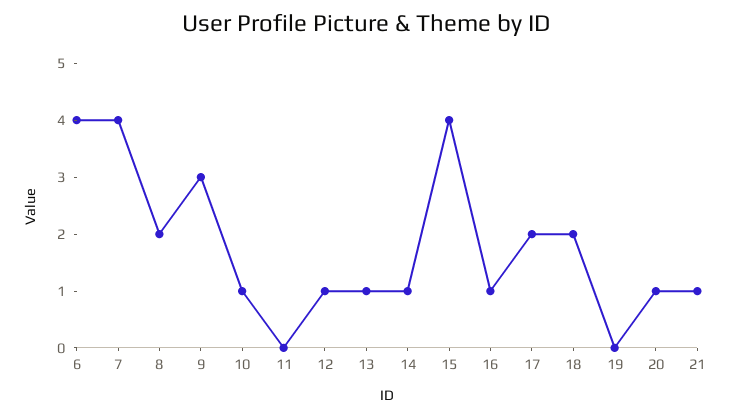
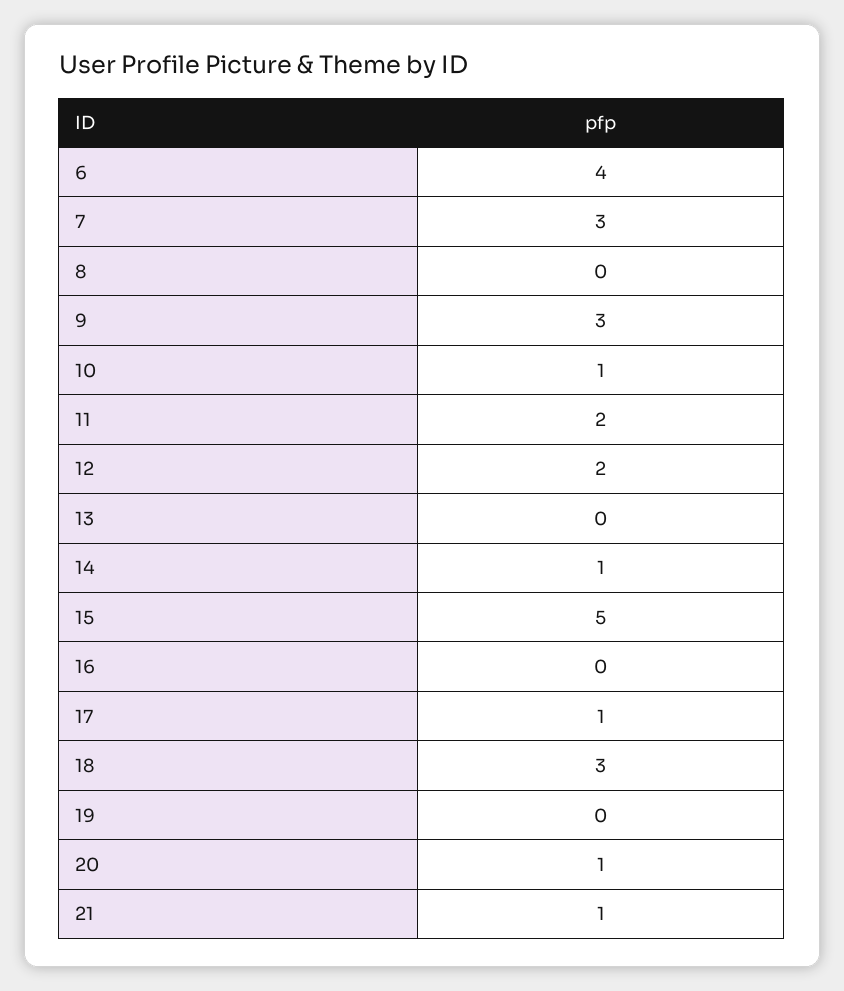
7: 4 -> 3
8: 2 -> 0
11: 0 -> 2
12: 1 -> 2
13: 1 -> 0
15: 4 -> 5
16: 1 -> 0
17: 2 -> 1
18: 2 -> 3

